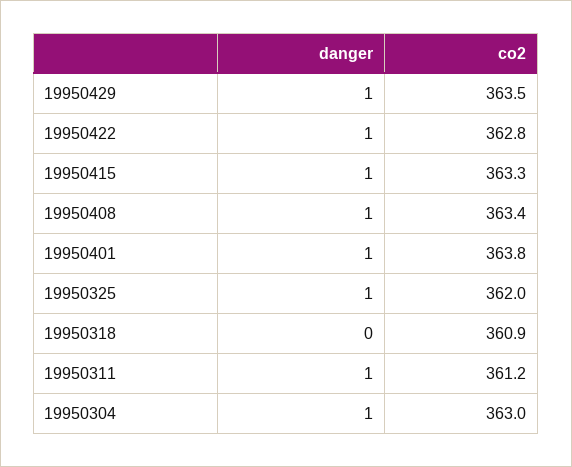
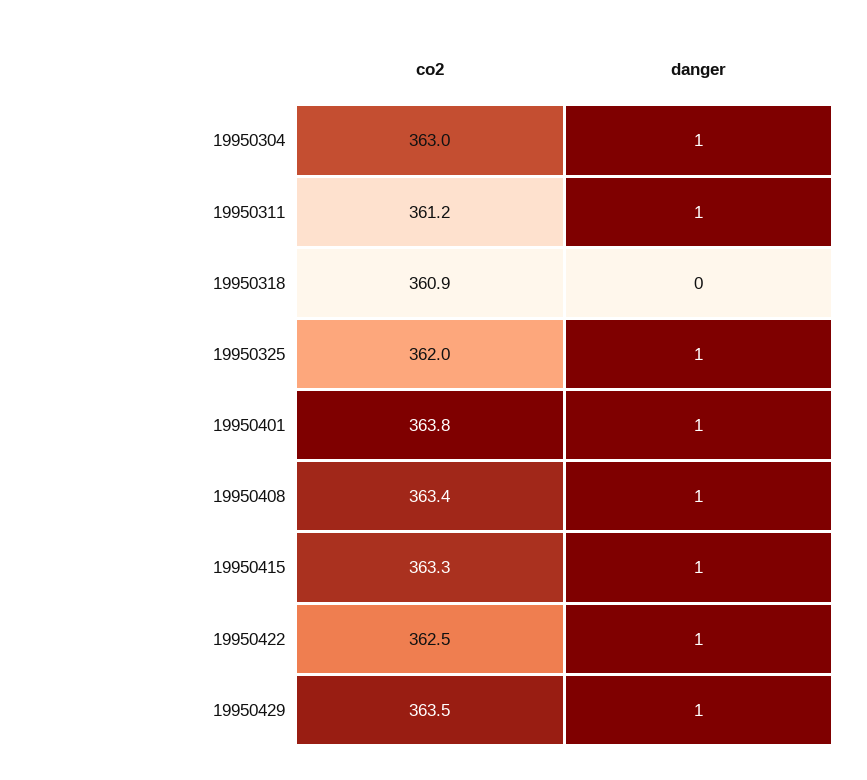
co2, 19950422: 362.8 -> 362.5

